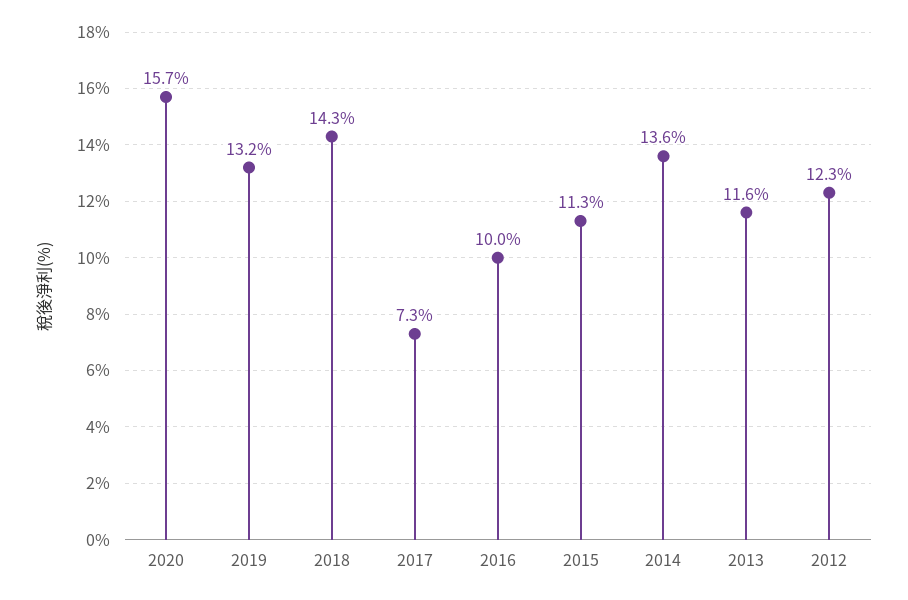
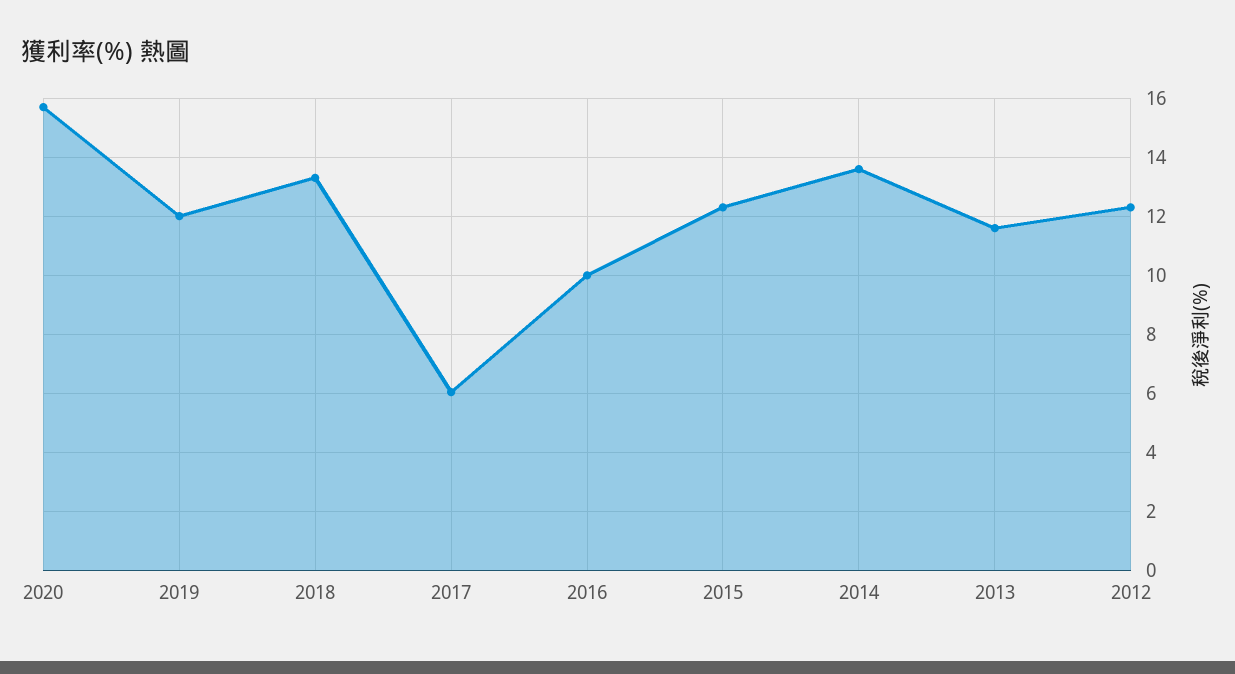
2019: 13.2 -> 12
2018: 14.3 -> 13.25
2017: 7.3 -> 6
2015: 11.3 -> 12.25

